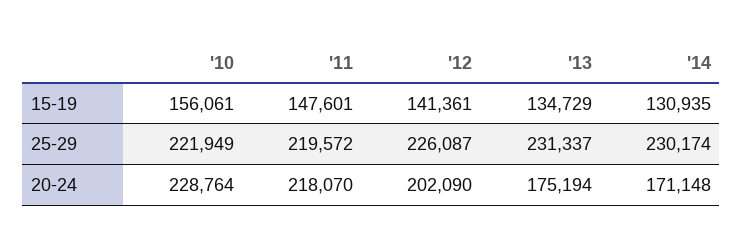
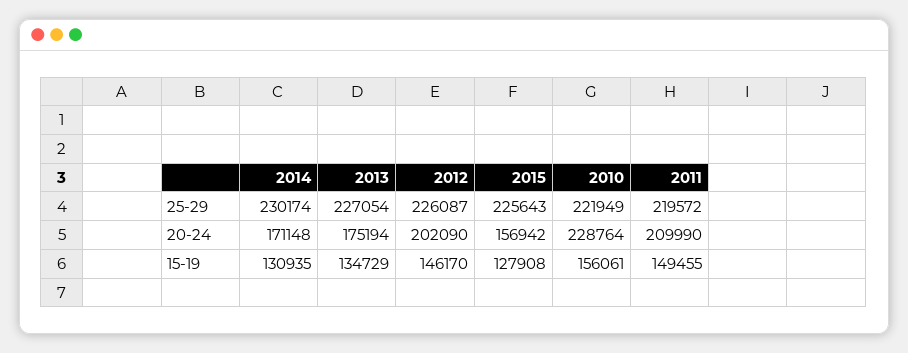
'11, 15-19: 147601 -> 149455
'12, 15-19: 141361 -> 146170
'13, 25-29: 231337 -> 227054
'11, 20-24: 218070 -> 209990
2015, 25-29: none -> 225643
2015, 20-24: none -> 156942
2015, 15-19: none -> 127908

